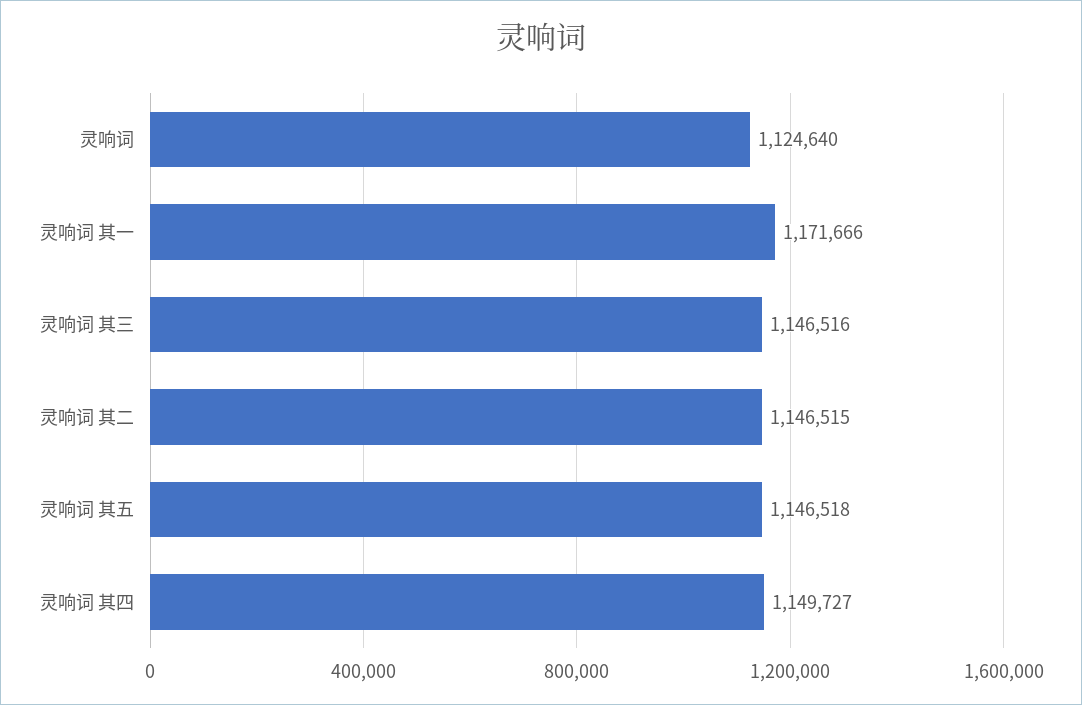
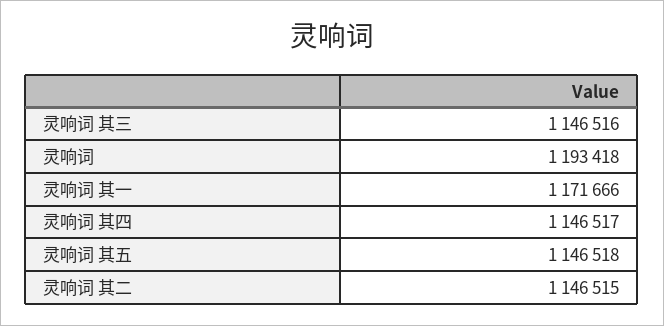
灵响词: 1124640 -> 1193418
灵响词 其四: 1149727 -> 1146517

